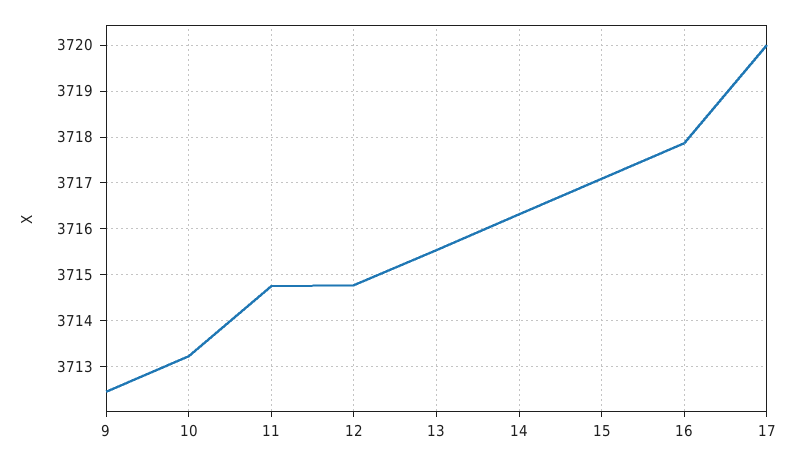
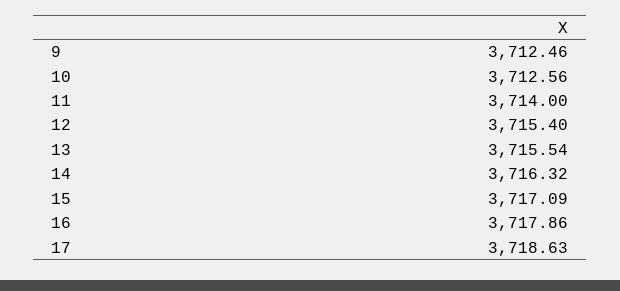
10: 3713.2 -> 3712.56
11: 3714.8 -> 3714
12: 3714.8 -> 3715.4
17: 3720 -> 3718.63

